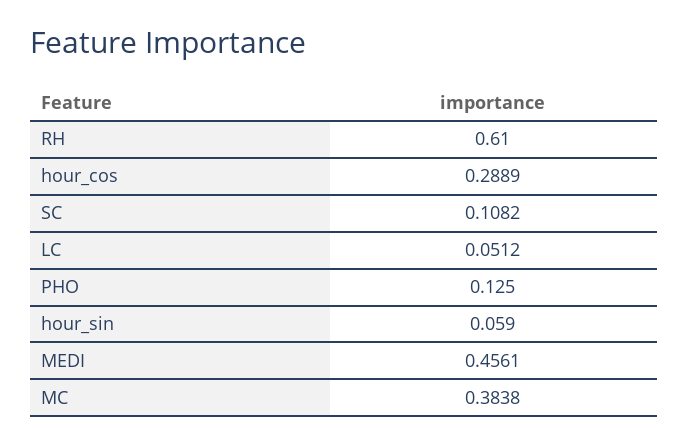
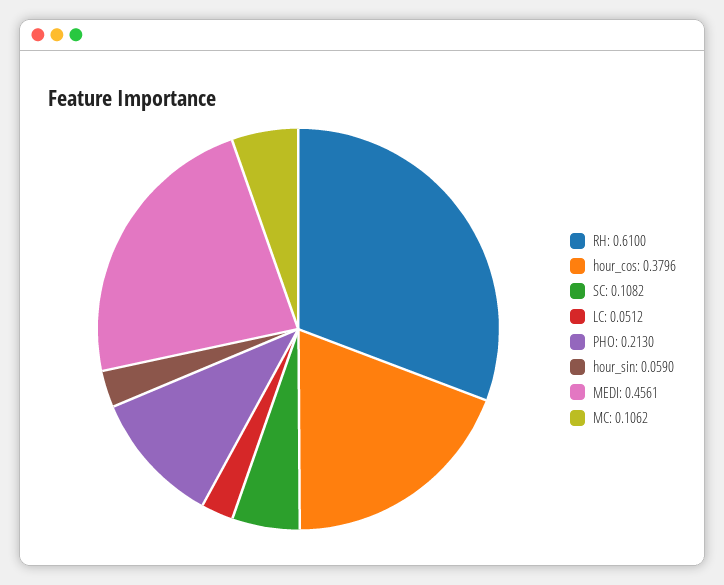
hour_cos: 0.2889 -> 0.3796
PHO: 0.125 -> 0.213
MC: 0.3838 -> 0.1062

